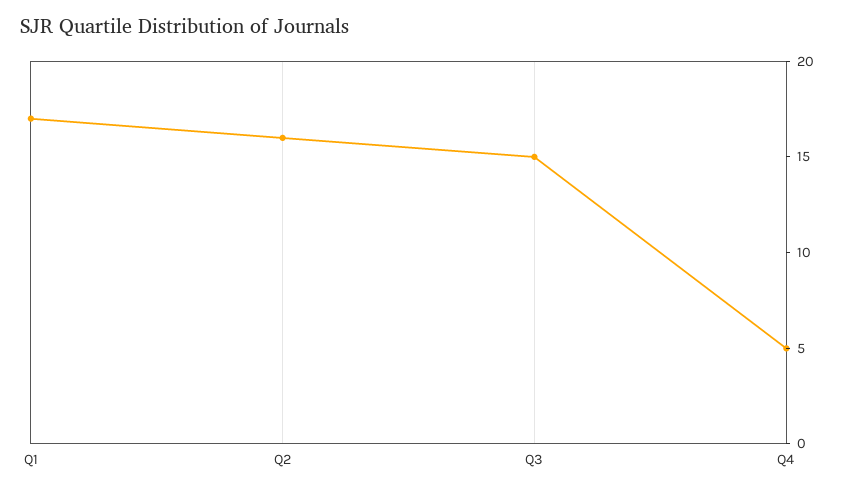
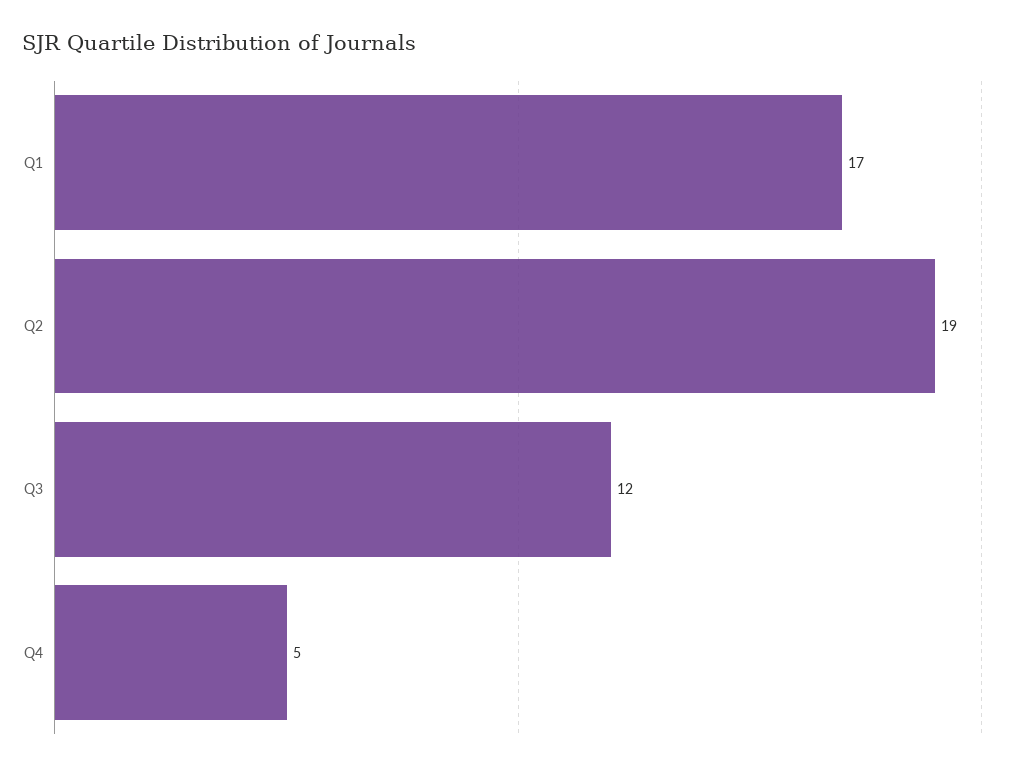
Q2: 16 -> 19
Q3: 15 -> 12

